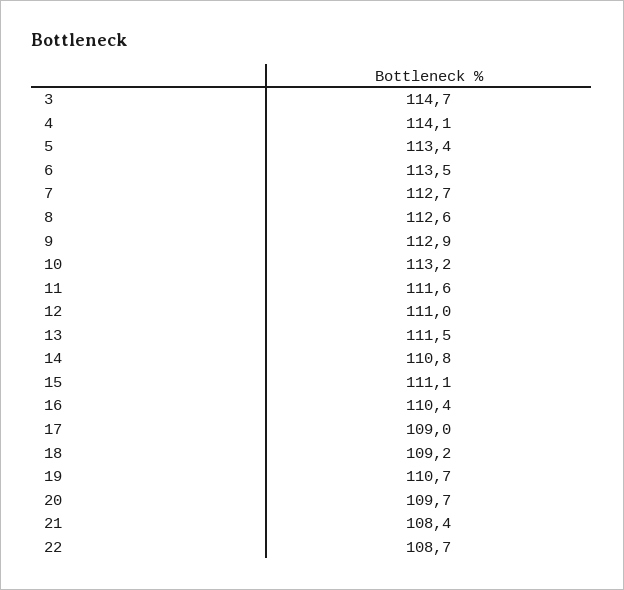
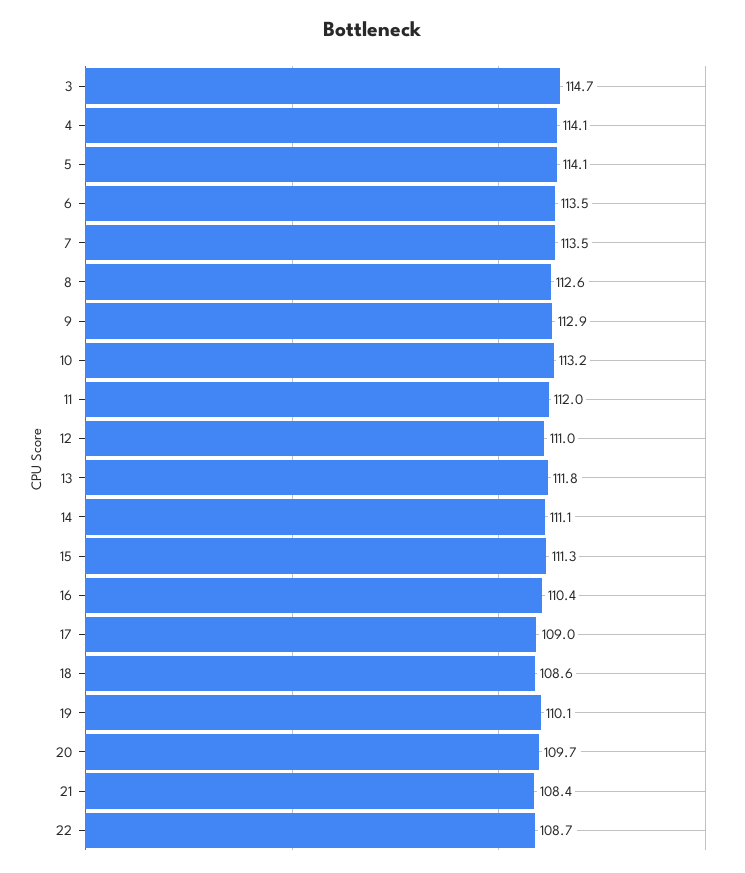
5: 113.4 -> 114.1
7: 112.7 -> 113.5
11: 111.6 -> 112
13: 111.5 -> 111.8
14: 110.8 -> 111.1
15: 111.1 -> 111.3
18: 109.2 -> 108.6
19: 110.7 -> 110.1

